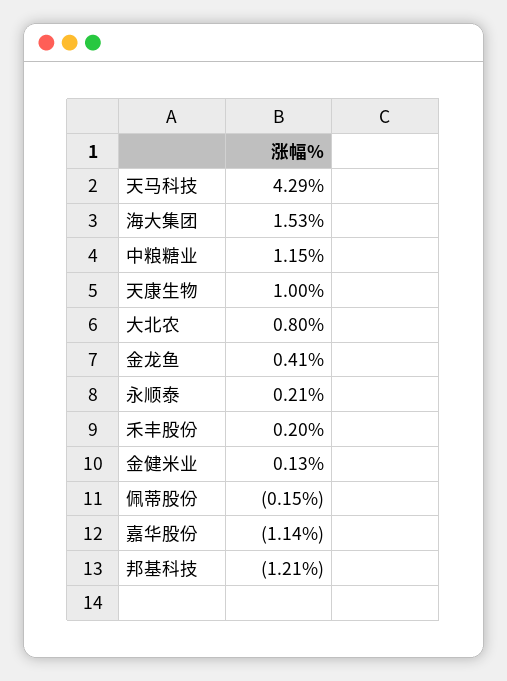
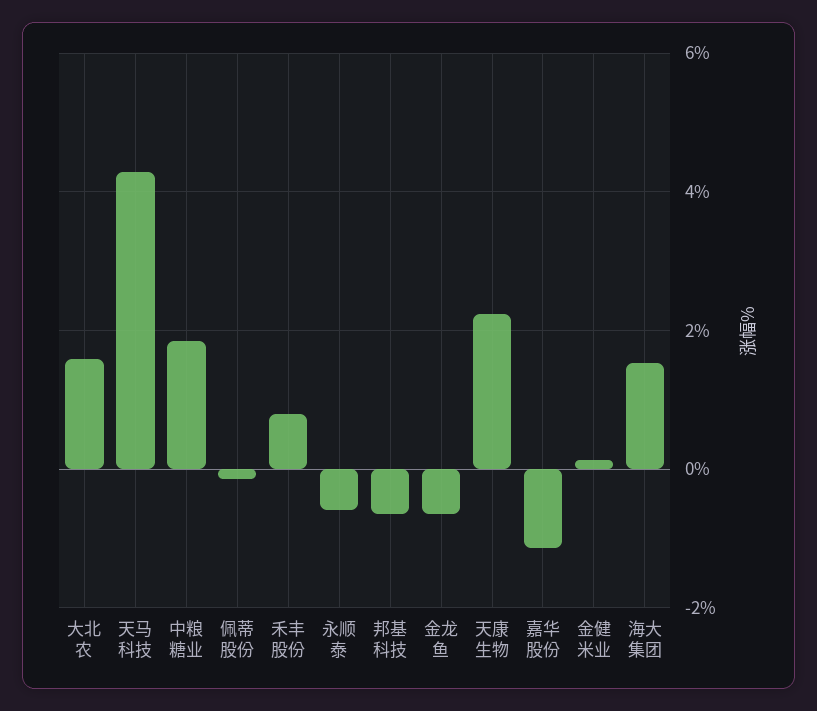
中粮糖业: 1.15 -> 1.8
天康生物: 1 -> 2.2
大北农: 0.8 -> 1.6
金龙鱼: 0.41 -> -0.6
永顺泰: 0.21 -> -0.6
禾丰股份: 0.2 -> 0.8
邦基科技: -1.21 -> -0.6

